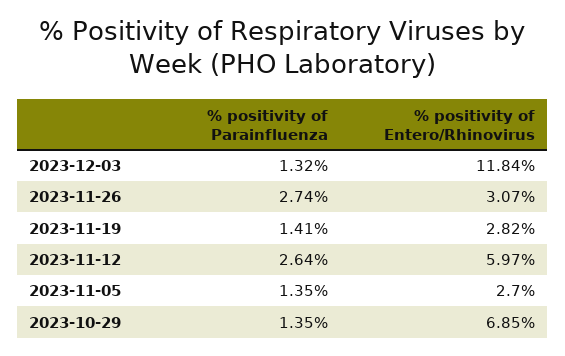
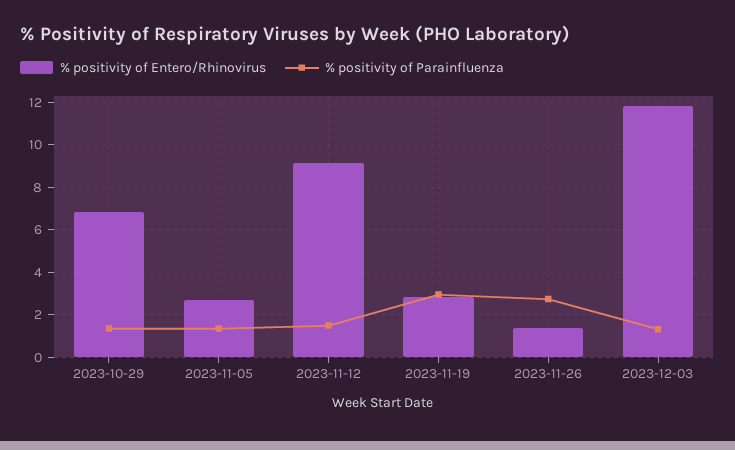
% positivity of Entero/Rhinovirus, 2023-11-26: 3.07 -> 1.5
% positivity of Parainfluenza, 2023-11-19: 1.41 -> 3
% positivity of Parainfluenza, 2023-11-12: 2.64 -> 1.5
% positivity of Entero/Rhinovirus, 2023-11-12: 5.97 -> 9

